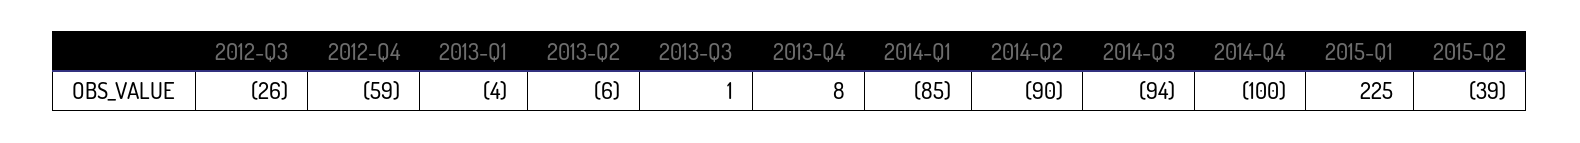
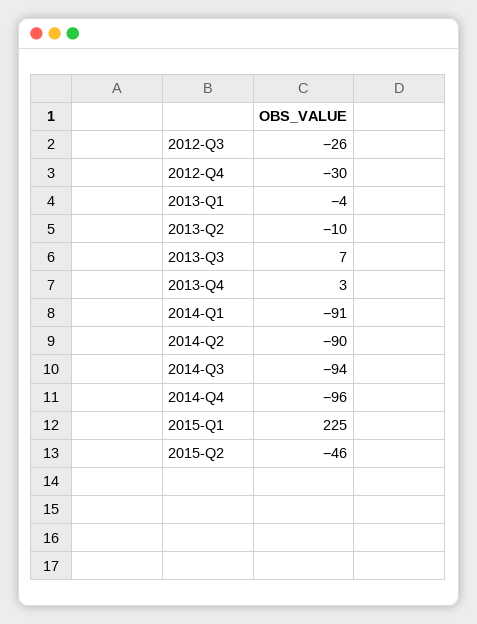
2012-Q4: -59 -> -30
2013-Q2: -6 -> -10
2013-Q3: 1 -> 7
2013-Q4: 8 -> 3
2014-Q1: -85 -> -91
2014-Q4: -100 -> -96
2015-Q2: -39 -> -46

